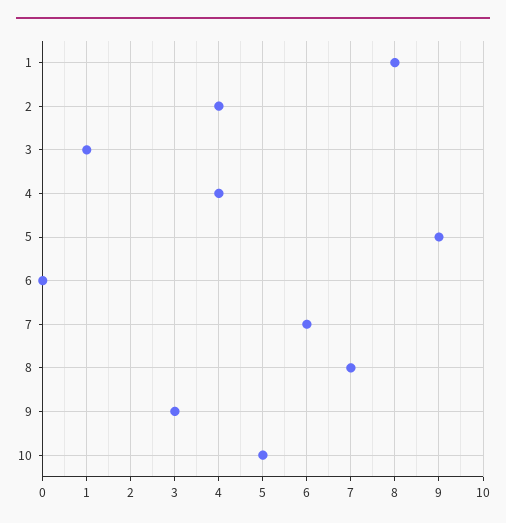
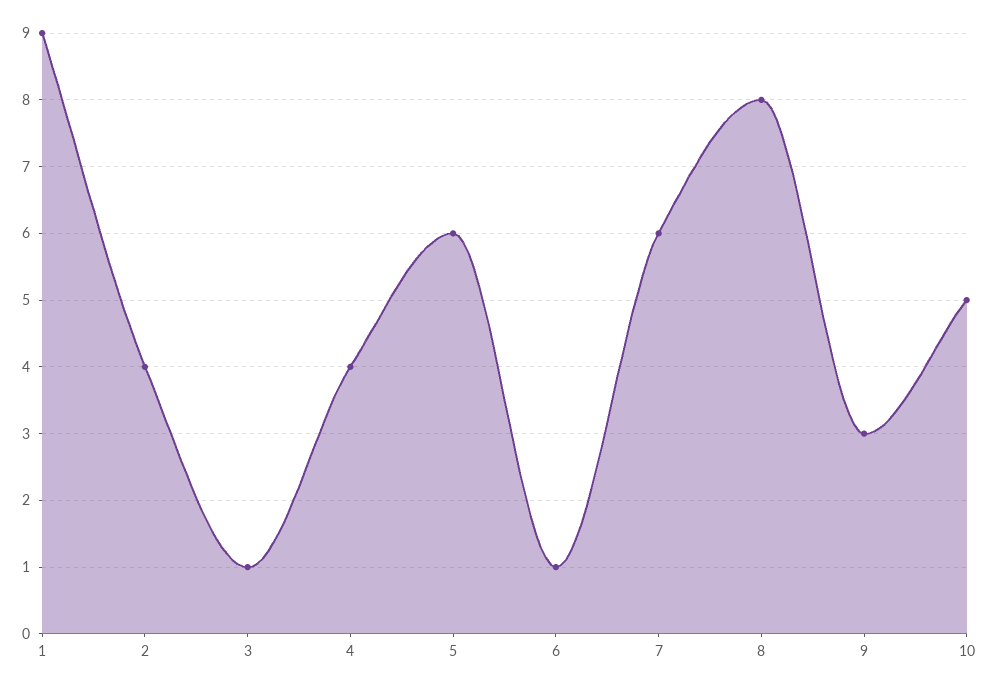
1: 8 -> 9
5: 9 -> 6
6: 0 -> 1
8: 7 -> 8

